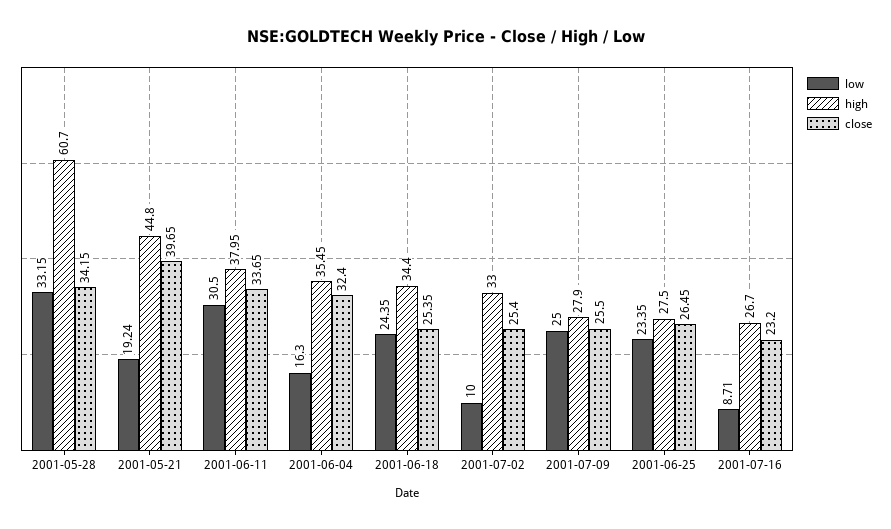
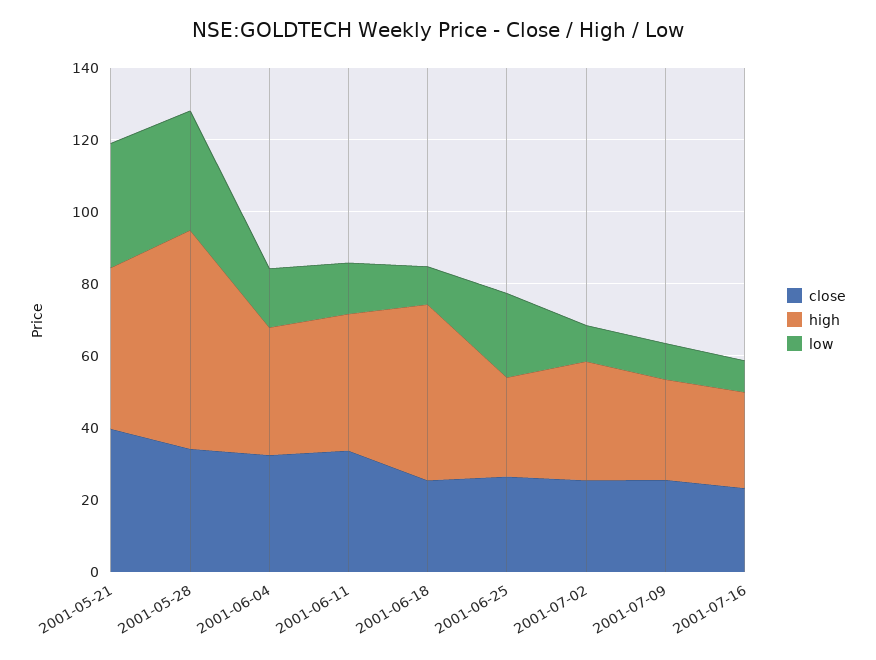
low, 2001-05-21: 19.24 -> 35
low, 2001-06-11: 30.5 -> 15
low, 2001-06-18: 24.35 -> 10
high, 2001-06-18: 34.4 -> 50
low, 2001-07-09: 25 -> 10

